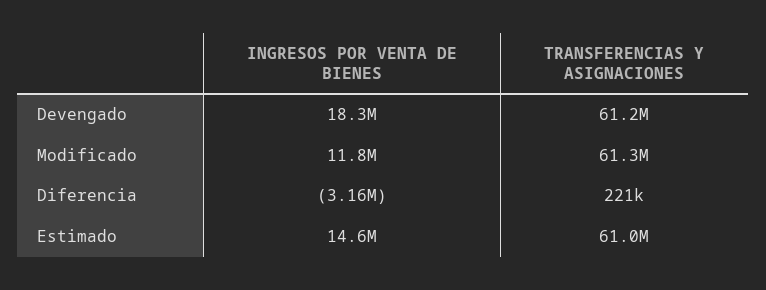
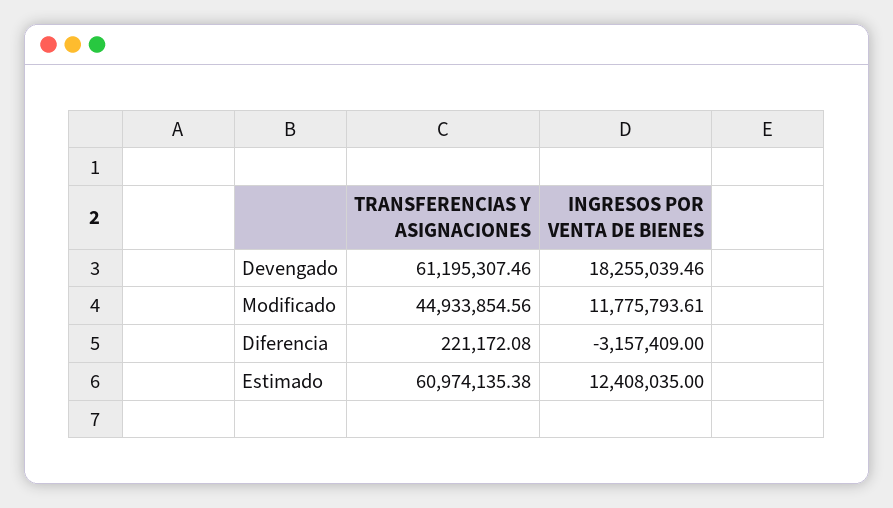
TRANSFERENCIAS Y ASIGNACIONES, Modificado: 61300000 -> 44933854.56
INGRESOS POR VENTA DE BIENES, Estimado: 14600000 -> 12408035

